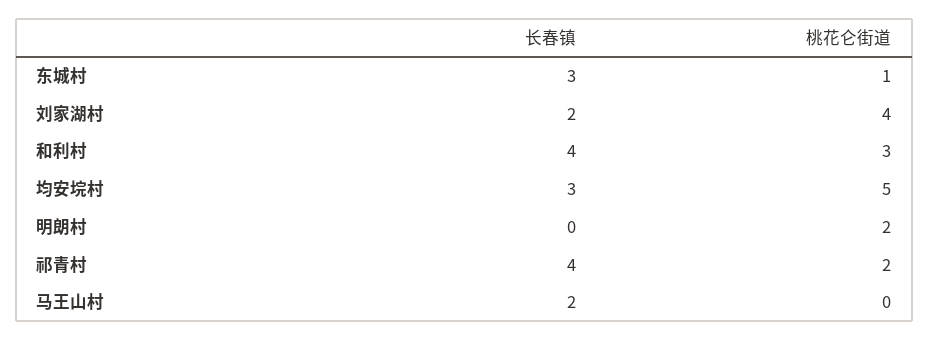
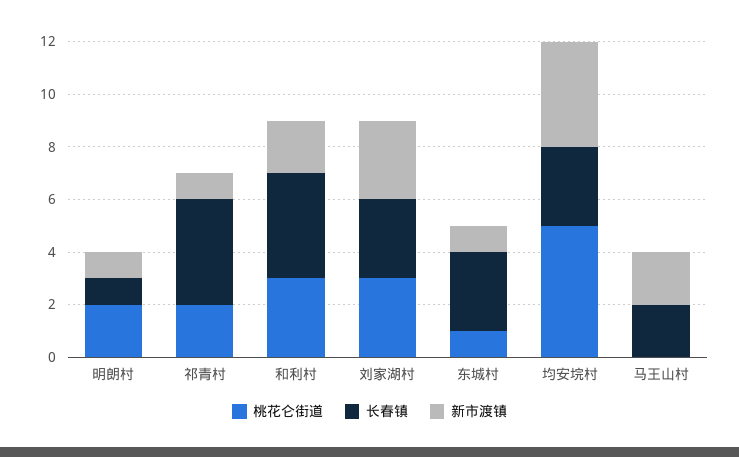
长春镇, 刘家湖村: 2 -> 3
桃花仑街道, 刘家湖村: 4 -> 3
长春镇, 明朗村: 0 -> 1
新市渡镇, 明朗村: none -> 1
新市渡镇, 祁青村: none -> 1
新市渡镇, 和利村: none -> 2
新市渡镇, 刘家湖村: none -> 3
新市渡镇, 东城村: none -> 1
新市渡镇, 均安垸村: none -> 4
新市渡镇, 马王山村: none -> 2

